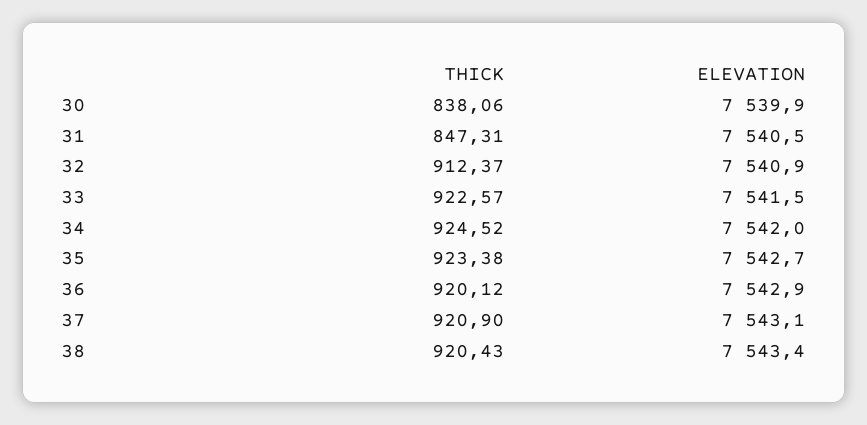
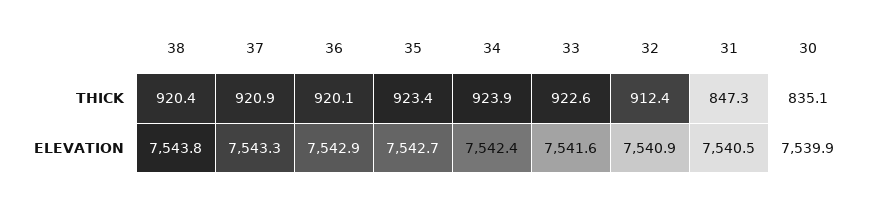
THICK, 30: 838.06 -> 835.1
ELEVATION, 33: 7541.5 -> 7541.6
THICK, 34: 924.52 -> 923.9
ELEVATION, 34: 7542 -> 7542.4
ELEVATION, 37: 7543.1 -> 7543.3
ELEVATION, 38: 7543.4 -> 7543.8

